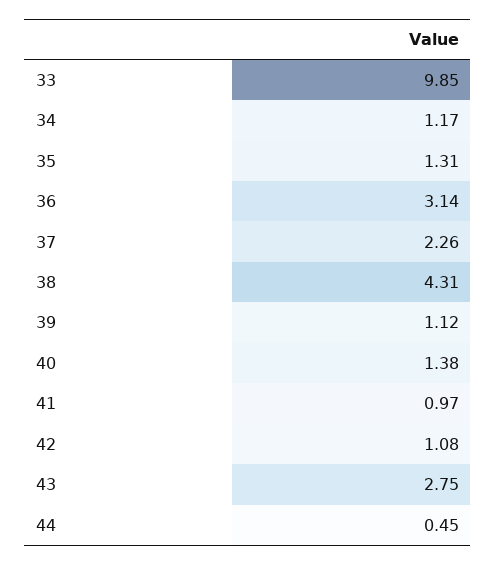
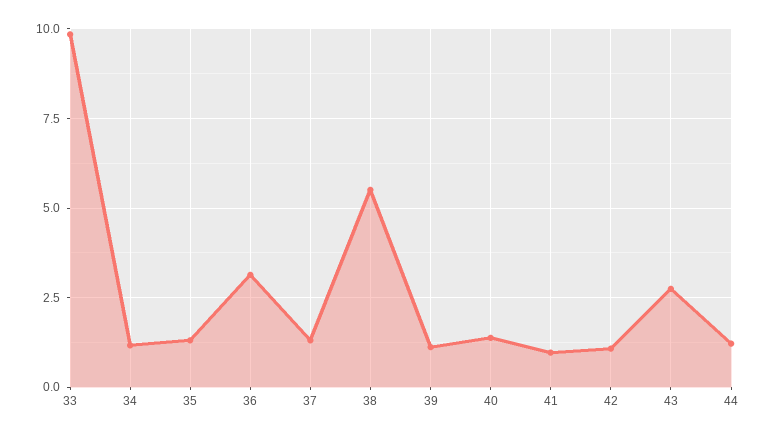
37: 2.26 -> 1.25
38: 4.31 -> 5.5
44: 0.45 -> 1.25

